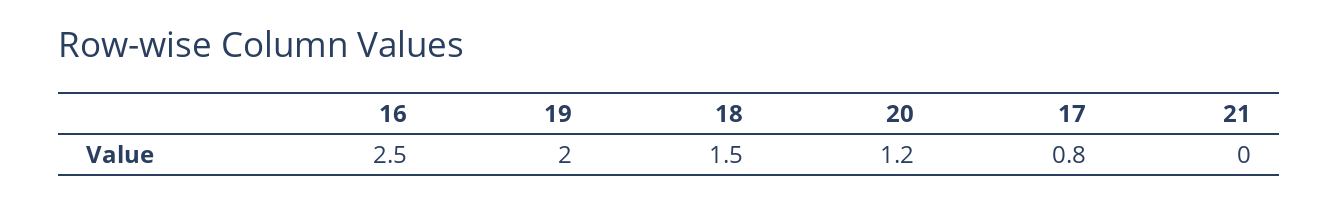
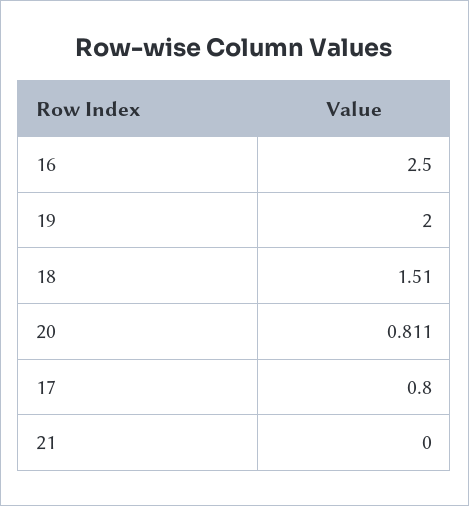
18: 1.5 -> 1.51
20: 1.2 -> 0.811

